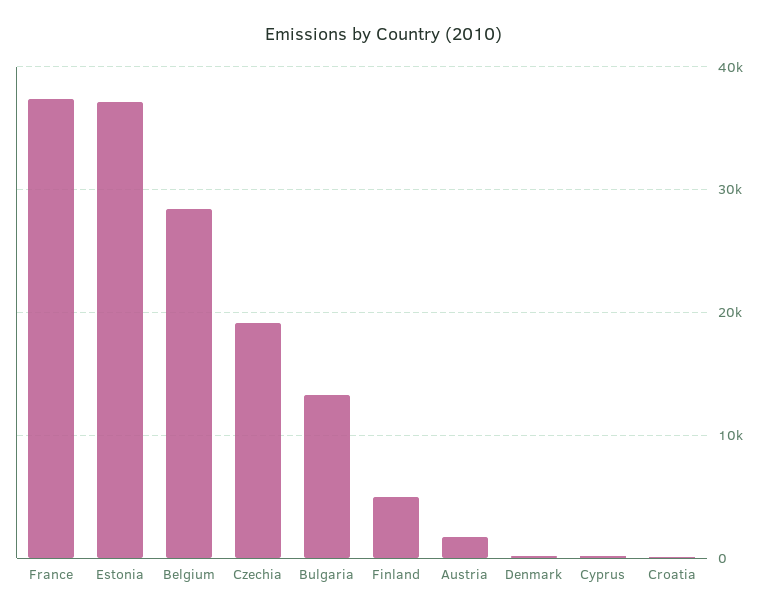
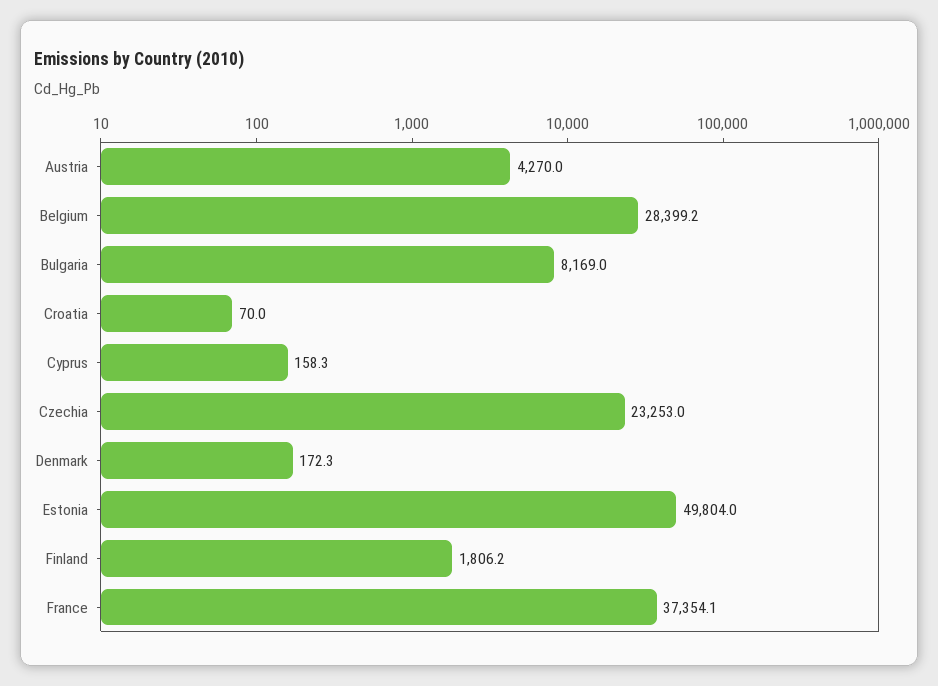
Estonia: 37000 -> 49804
Czechia: 19000 -> 23253
Bulgaria: 13000 -> 8169
Finland: 5000 -> 1806.2
Austria: 2000 -> 4270

